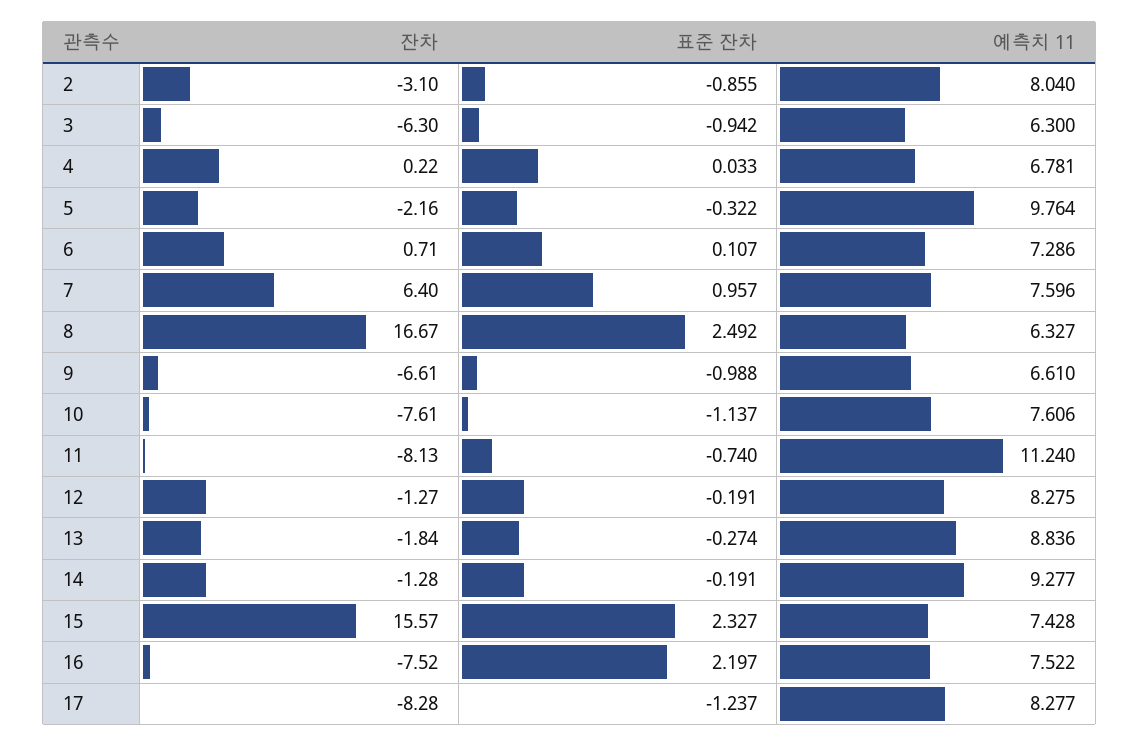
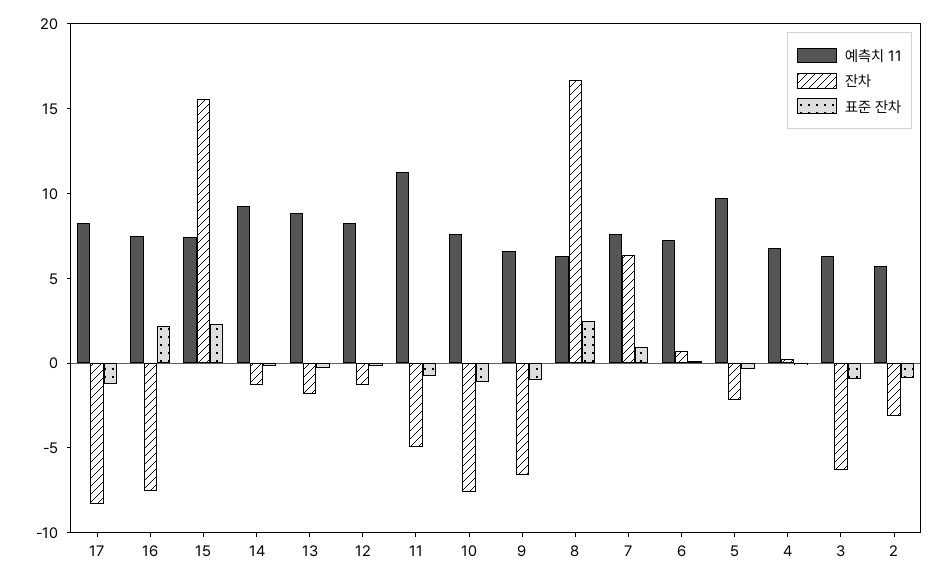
예측치 11, 2: 8.04 -> 6
잔차, 11: -8.13 -> -5

